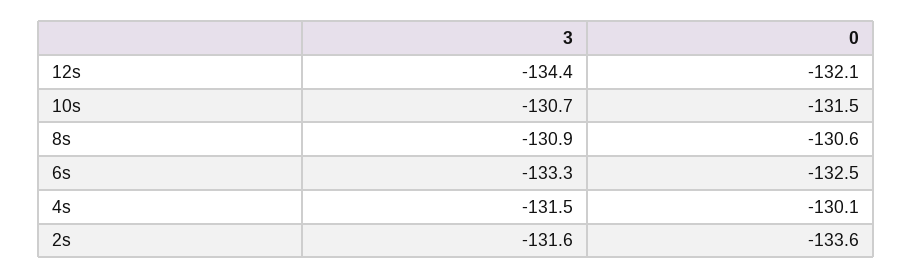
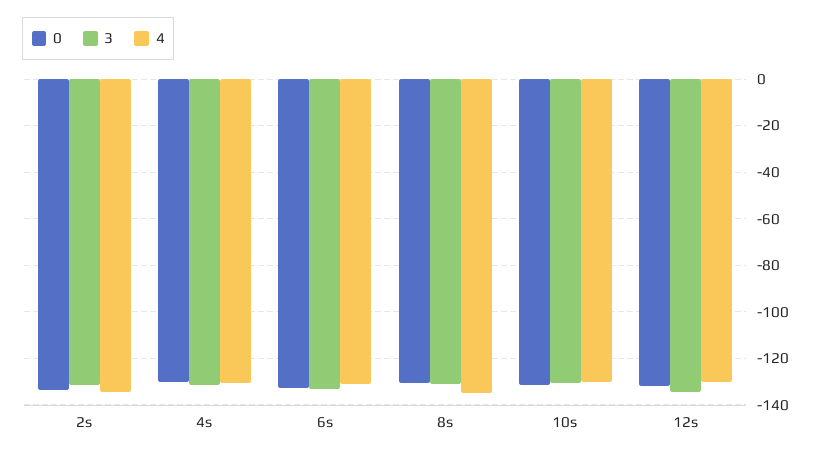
4, 2s: none -> -135
4, 4s: none -> -130
4, 6s: none -> -130
4, 8s: none -> -135
4, 10s: none -> -130
4, 12s: none -> -130

